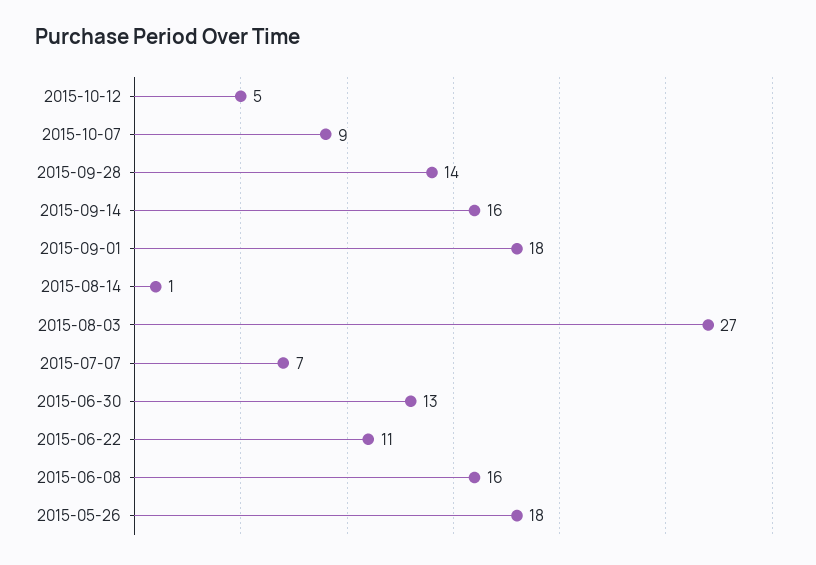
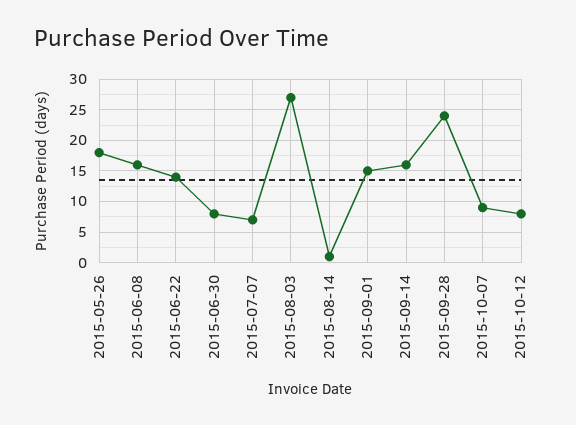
2015-10-12: 5 -> 8
2015-09-28: 14 -> 24
2015-09-01: 18 -> 15
2015-06-30: 13 -> 8
2015-06-22: 11 -> 14

